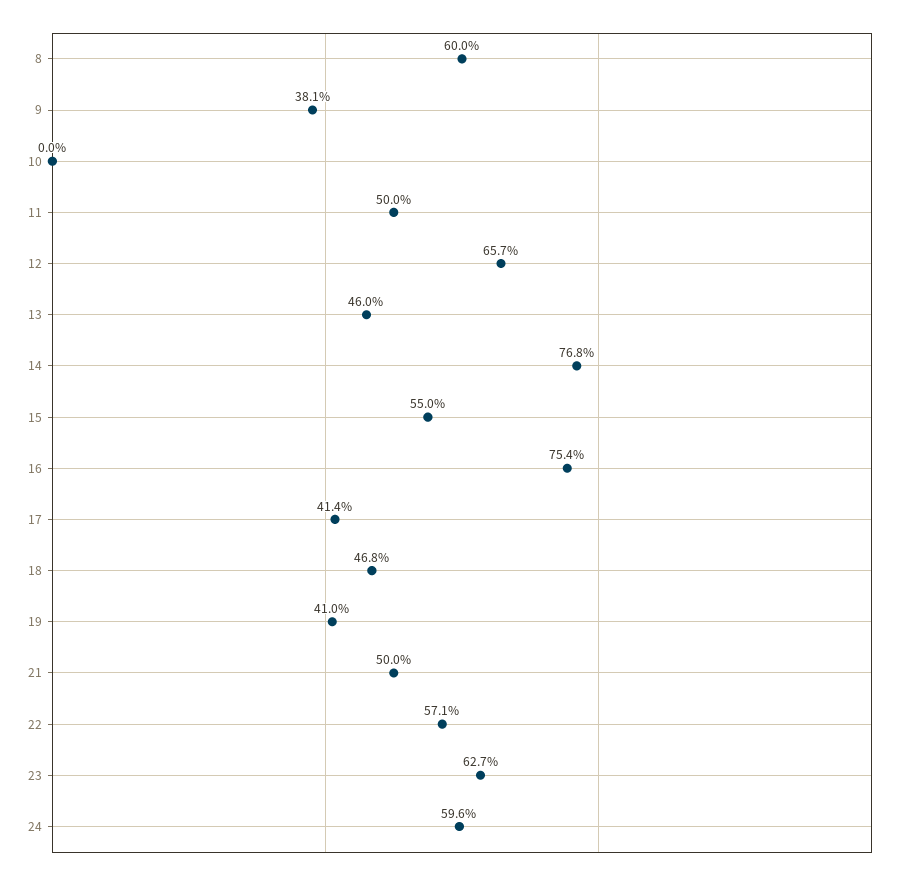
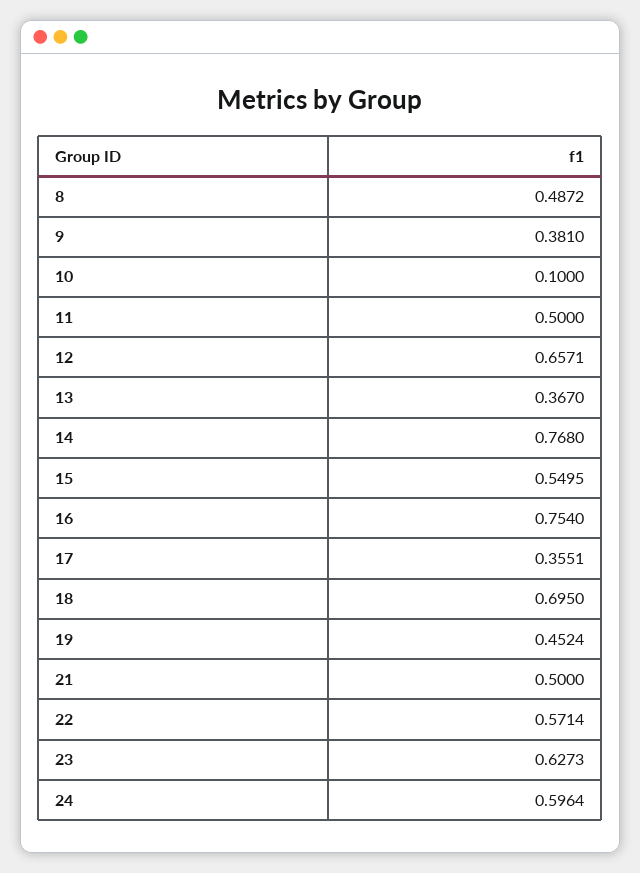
8: 0.6 -> 0.4872
10: 0 -> 0.1
13: 0.46 -> 0.367
17: 0.414 -> 0.3551
18: 0.468 -> 0.695
19: 0.41 -> 0.4524

